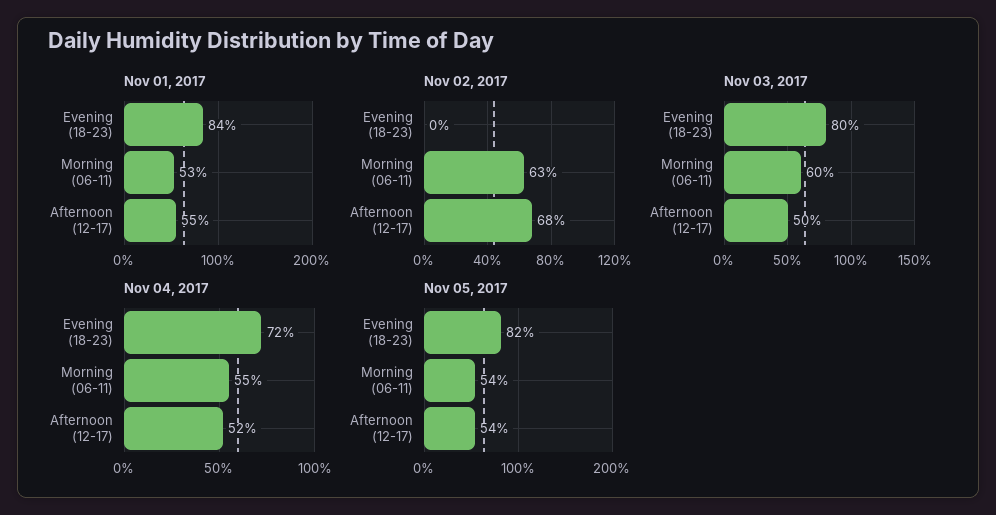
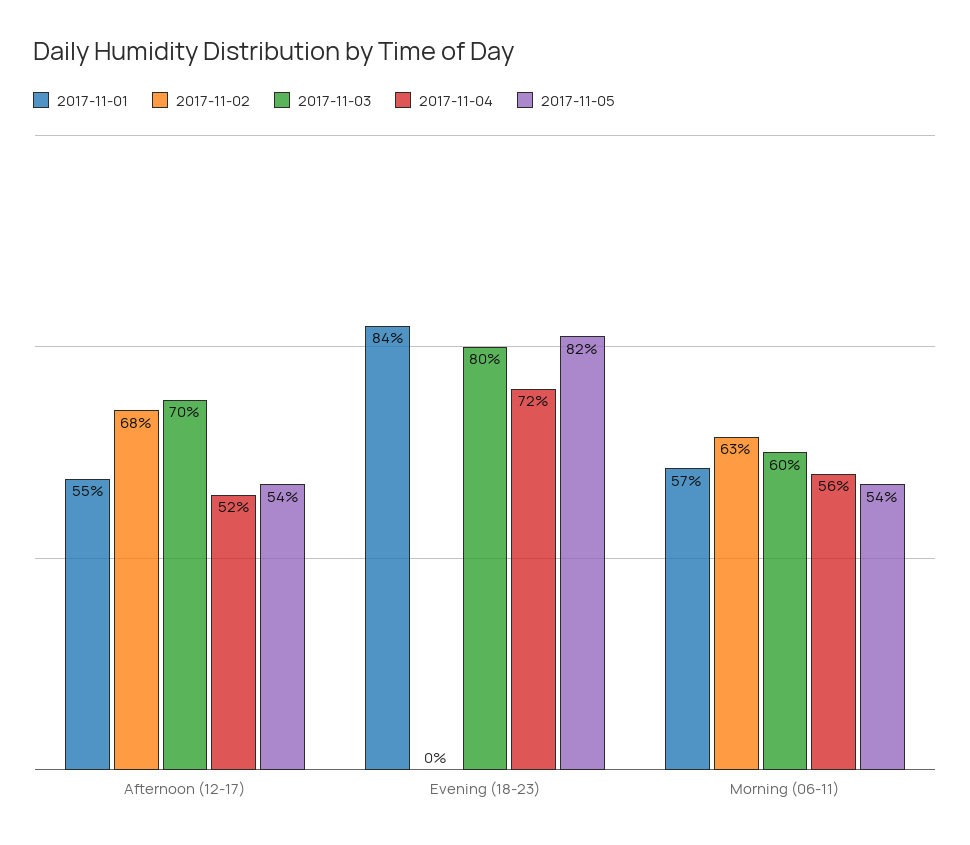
Nov 01, 2017, Morning (06-11): 53 -> 57
Nov 03, 2017, Afternoon (12-17): 50 -> 70
Nov 04, 2017, Morning (06-11): 55 -> 56

